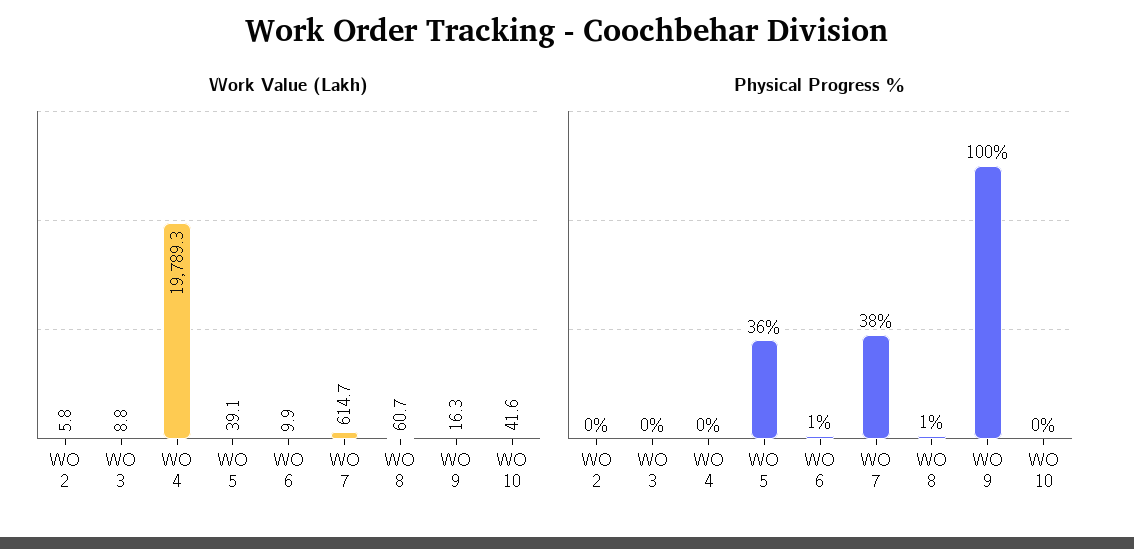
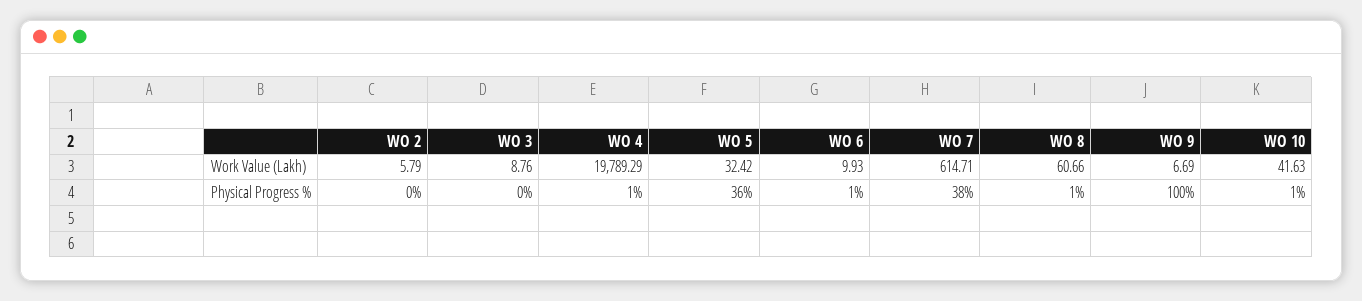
Work Value (Lakh), WO 5: 39.1 -> 32.42
Work Value (Lakh), WO 9: 16.3 -> 6.69
Physical Progress %, WO 4: 0 -> 1
Physical Progress %, WO 10: 0 -> 1

